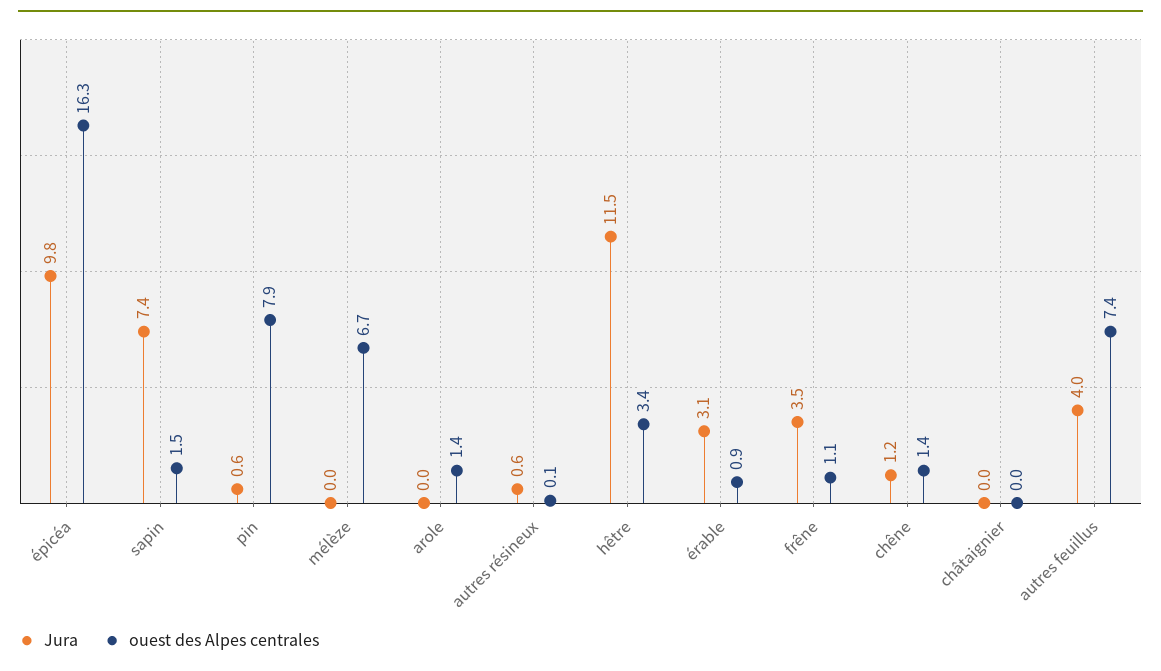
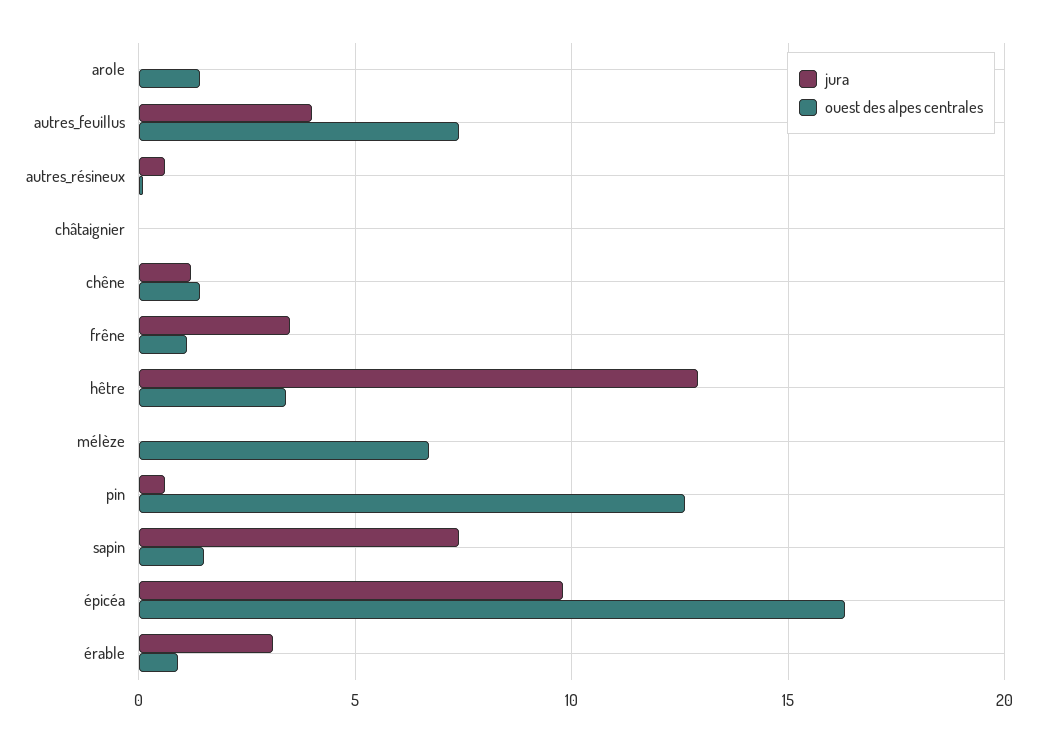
ouest des Alpes centrales, pin: 7.9 -> 12.5
Jura, hêtre: 11.5 -> 13

